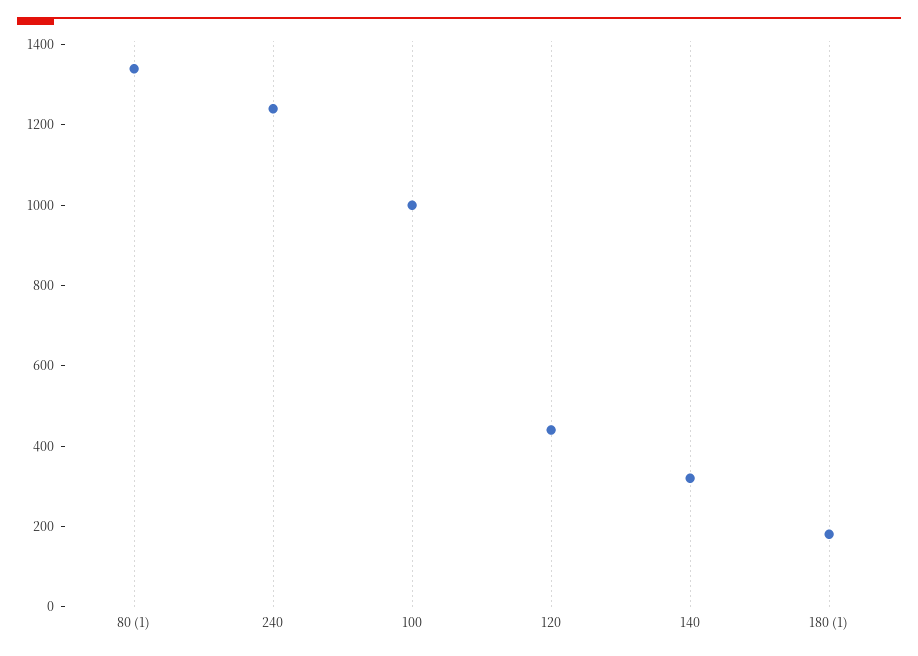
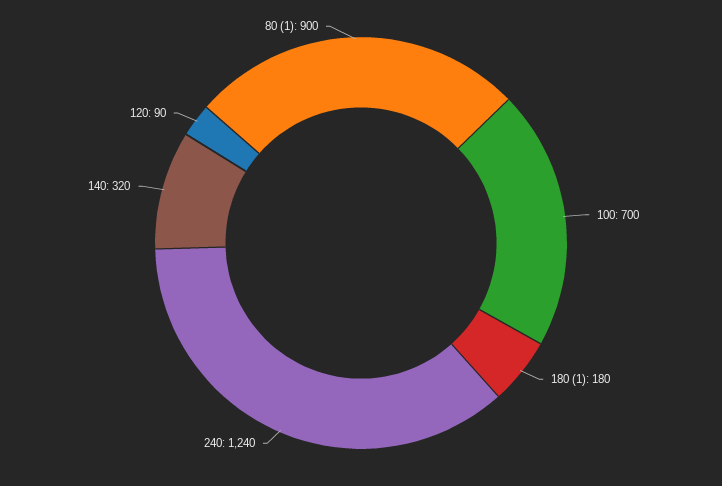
80 (1): 1350 -> 900
100: 1000 -> 700
120: 450 -> 90

